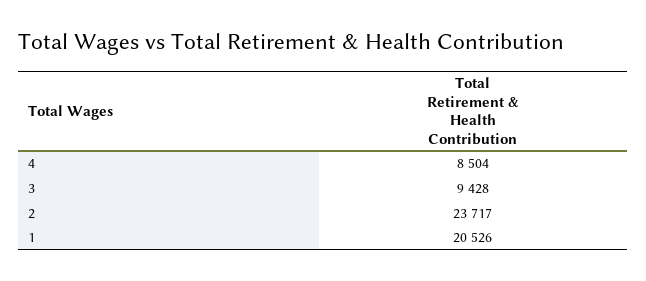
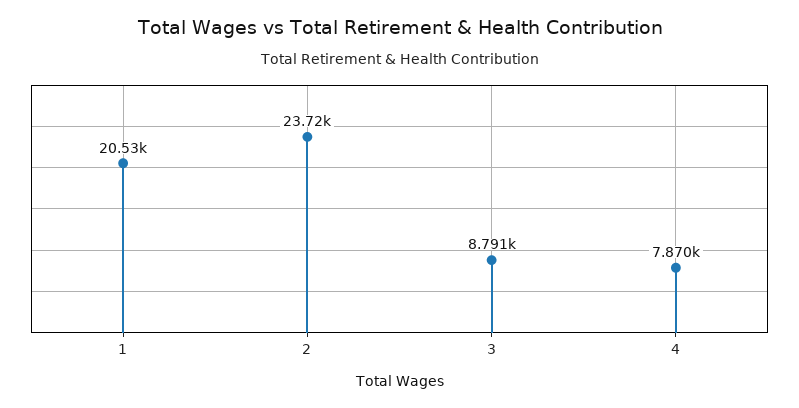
4: 8504 -> 7870
3: 9428 -> 8791

